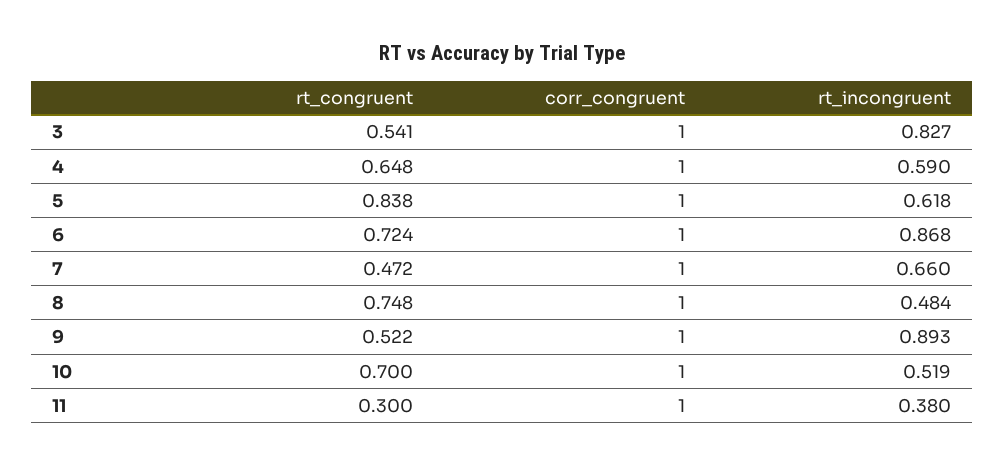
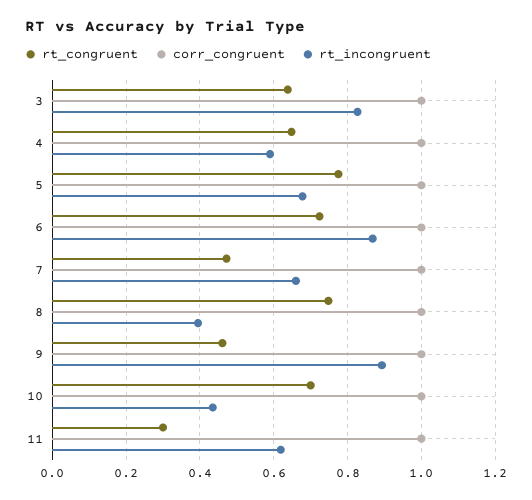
rt_congruent, 3: 0.541 -> 0.64
rt_congruent, 5: 0.838 -> 0.78
rt_incongruent, 5: 0.618 -> 0.68
rt_incongruent, 8: 0.484 -> 0.4
rt_congruent, 9: 0.522 -> 0.46
rt_incongruent, 10: 0.519 -> 0.44
rt_incongruent, 11: 0.38 -> 0.62

